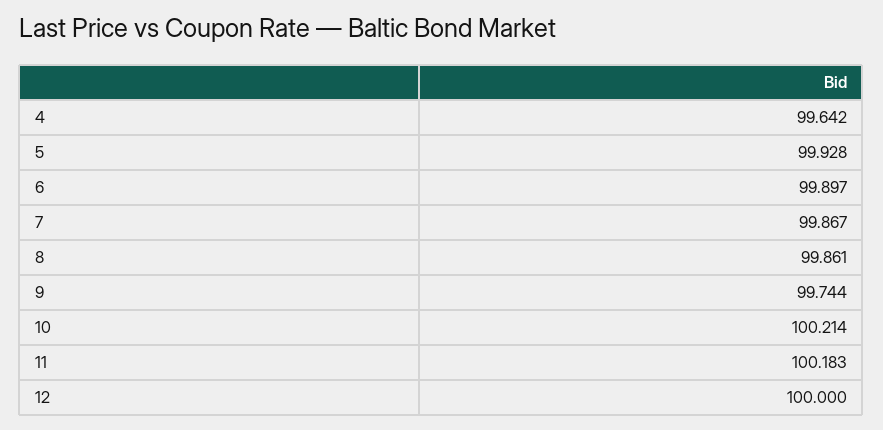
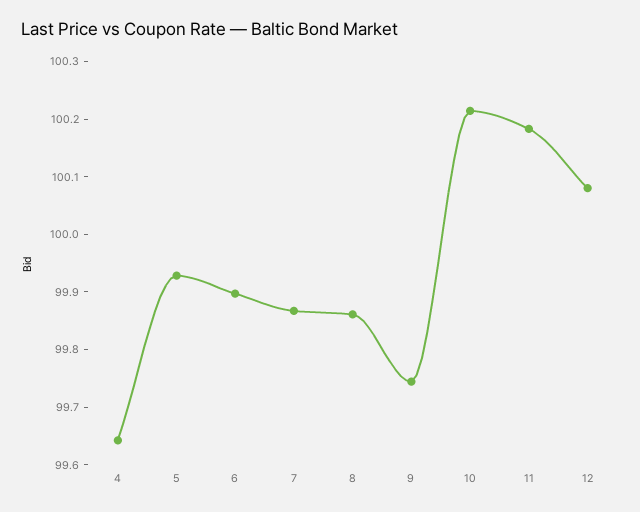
12: 100 -> 100.08

